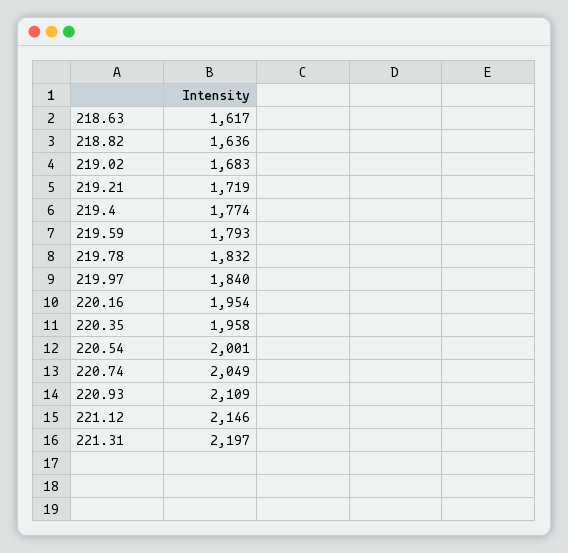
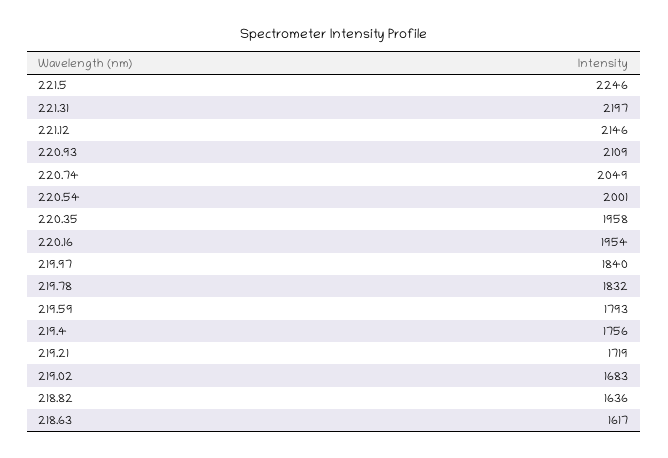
219.4: 1774 -> 1756
221.5: none -> 2246

